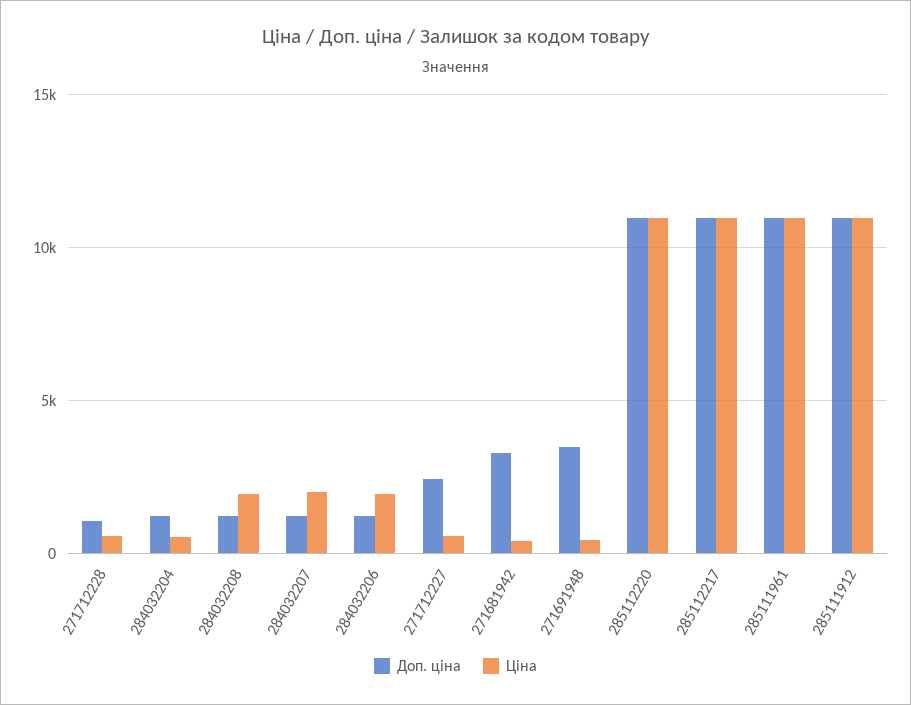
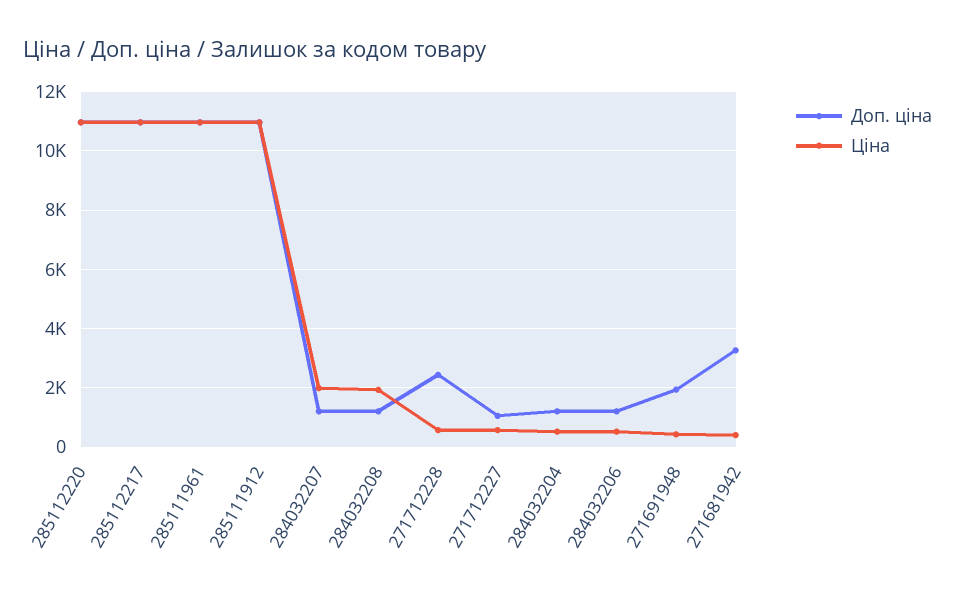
Доп. ціна, 271712228: 1000 -> 2500
Ціна, 284032206: 2000 -> 500
Доп. ціна, 271712227: 2500 -> 1000
Доп. ціна, 271691948: 3500 -> 2000

